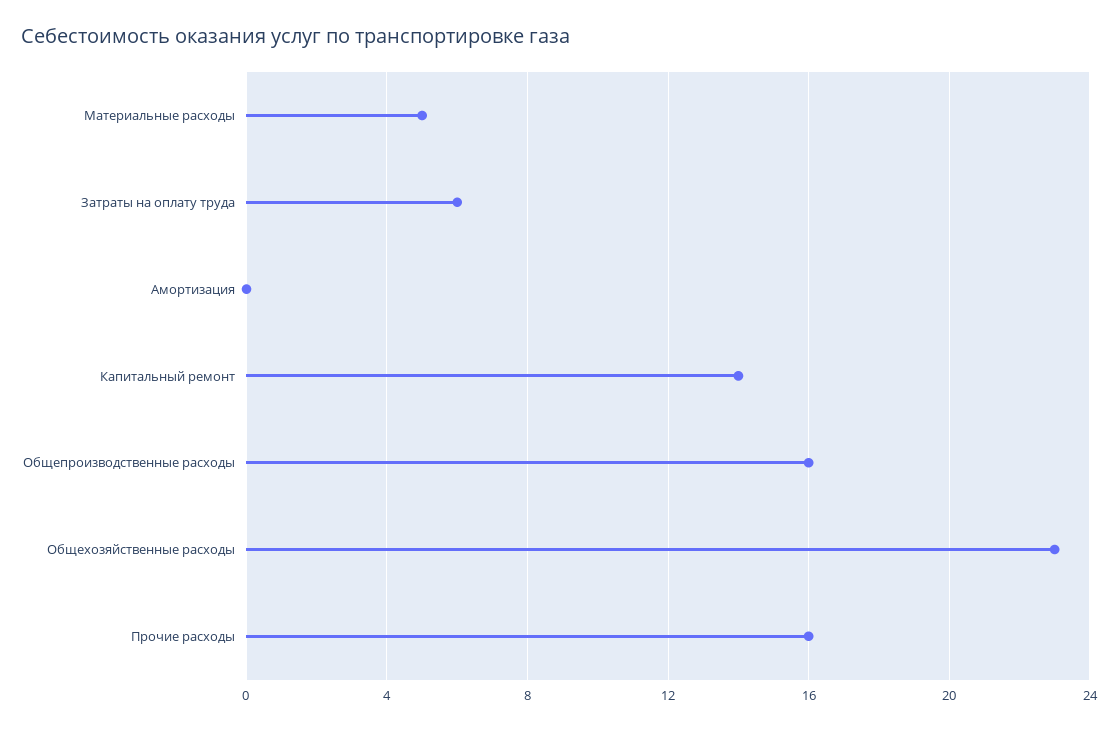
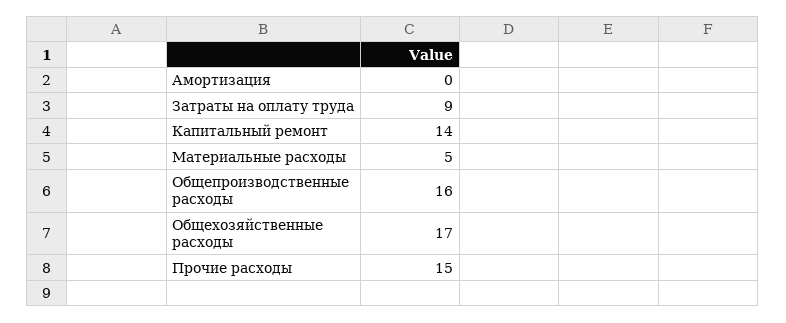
Затраты на оплату труда: 6 -> 9
Общехозяйственные расходы: 23 -> 17
Прочие расходы: 16 -> 15

